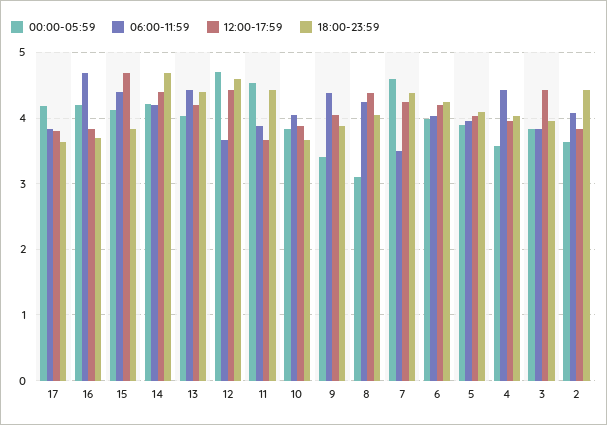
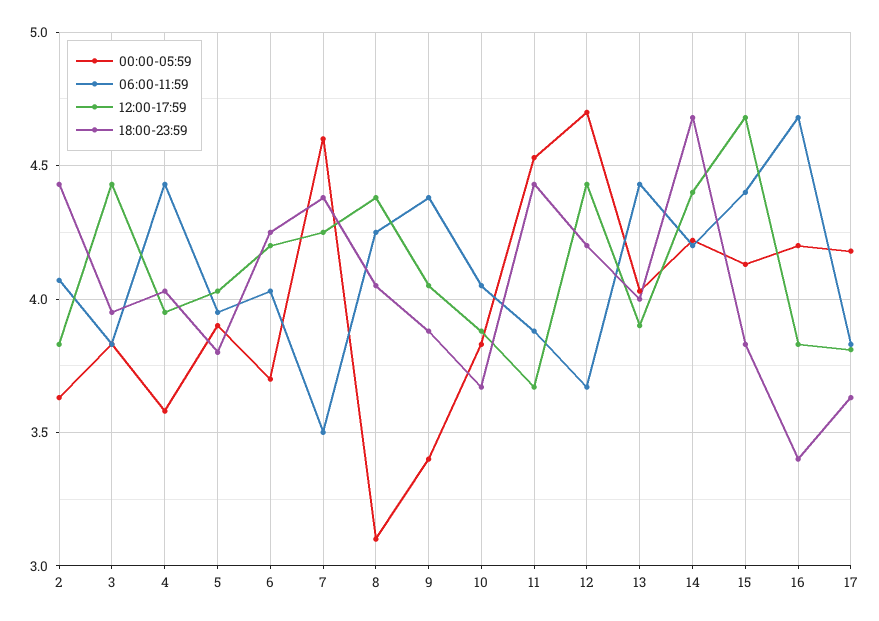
18:00-23:59, 16: 3.7 -> 3.4
12:00-17:59, 13: 4.2 -> 3.9
18:00-23:59, 13: 4.4 -> 4
18:00-23:59, 12: 4.6 -> 4.2
00:00-05:59, 6: 4 -> 3.7
18:00-23:59, 5: 4.1 -> 3.8

